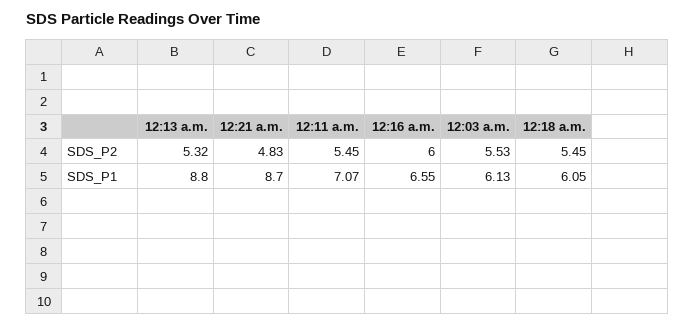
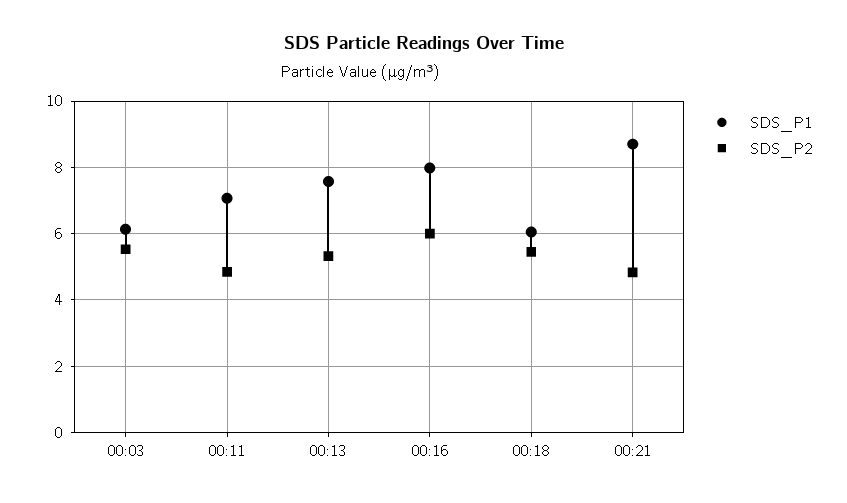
SDS_P2, 12:11 a.m.: 5.45 -> 4.8
SDS_P1, 12:13 a.m.: 8.8 -> 7.6
SDS_P1, 12:16 a.m.: 6.55 -> 8

